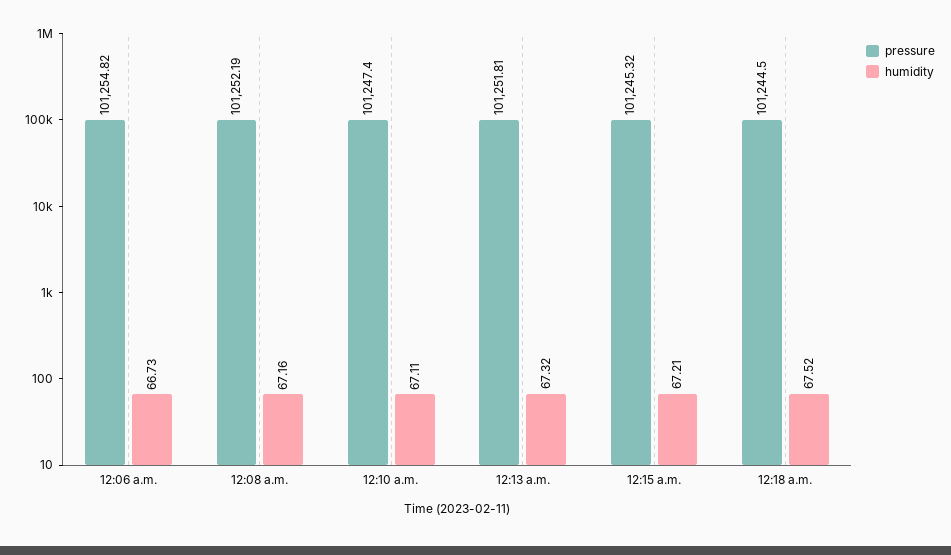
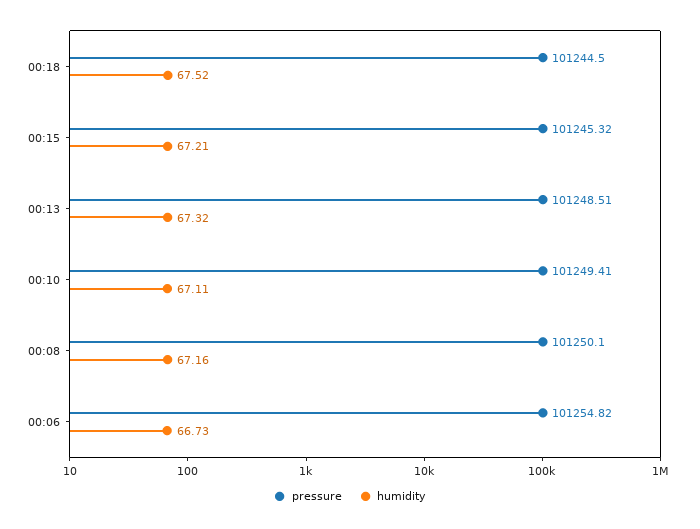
pressure, 12:08 a.m.: 101252.19 -> 101250.1
pressure, 12:10 a.m.: 101247.4 -> 101249.41
pressure, 12:13 a.m.: 101251.81 -> 101248.51

